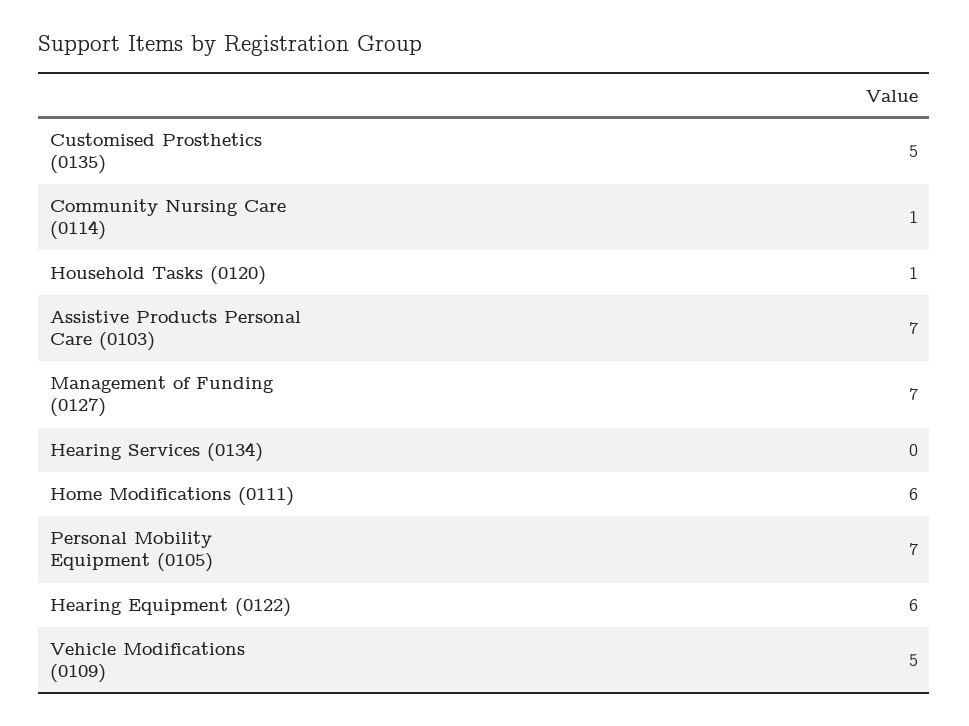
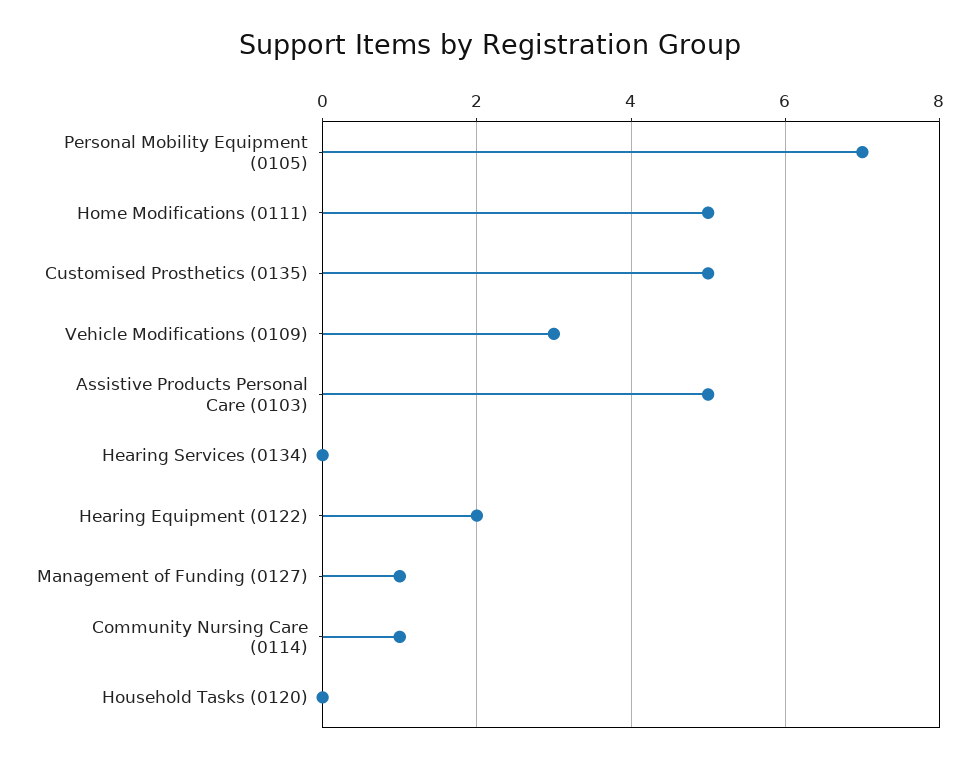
Household Tasks (0120): 1 -> 0
Assistive Products Personal Care (0103): 7 -> 5
Management of Funding (0127): 7 -> 1
Home Modifications (0111): 6 -> 5
Hearing Equipment (0122): 6 -> 2
Vehicle Modifications (0109): 5 -> 3

